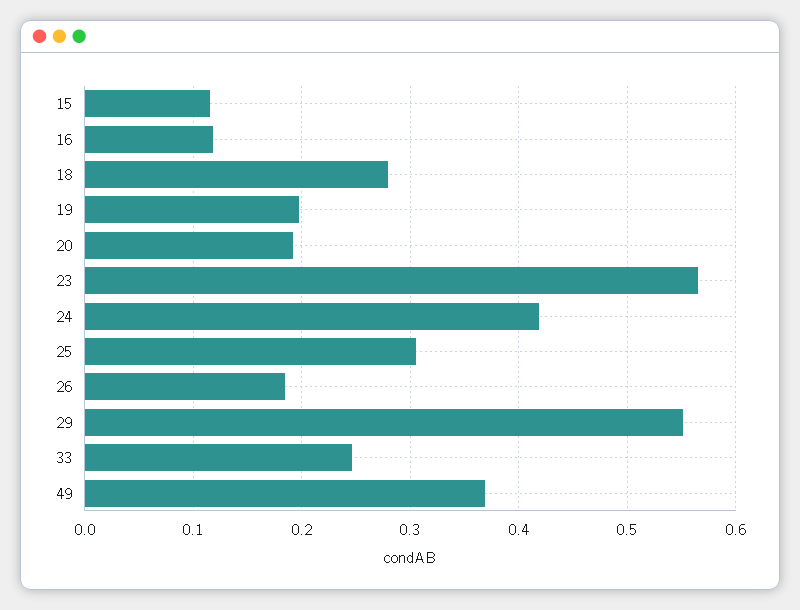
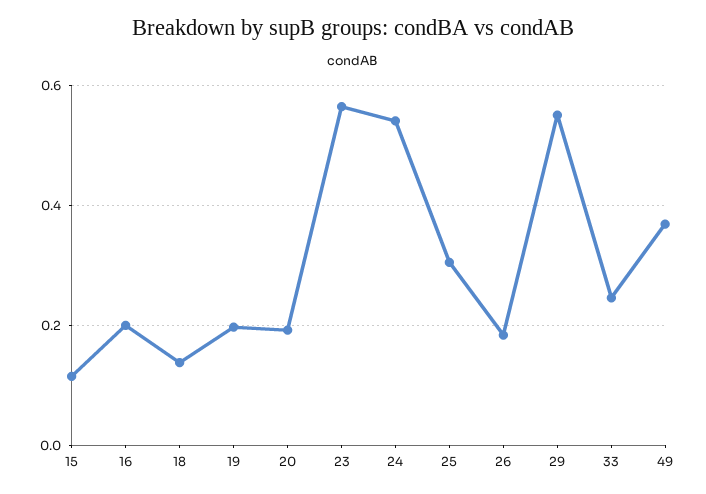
16: 0.12 -> 0.2
18: 0.28 -> 0.14
24: 0.42 -> 0.54

